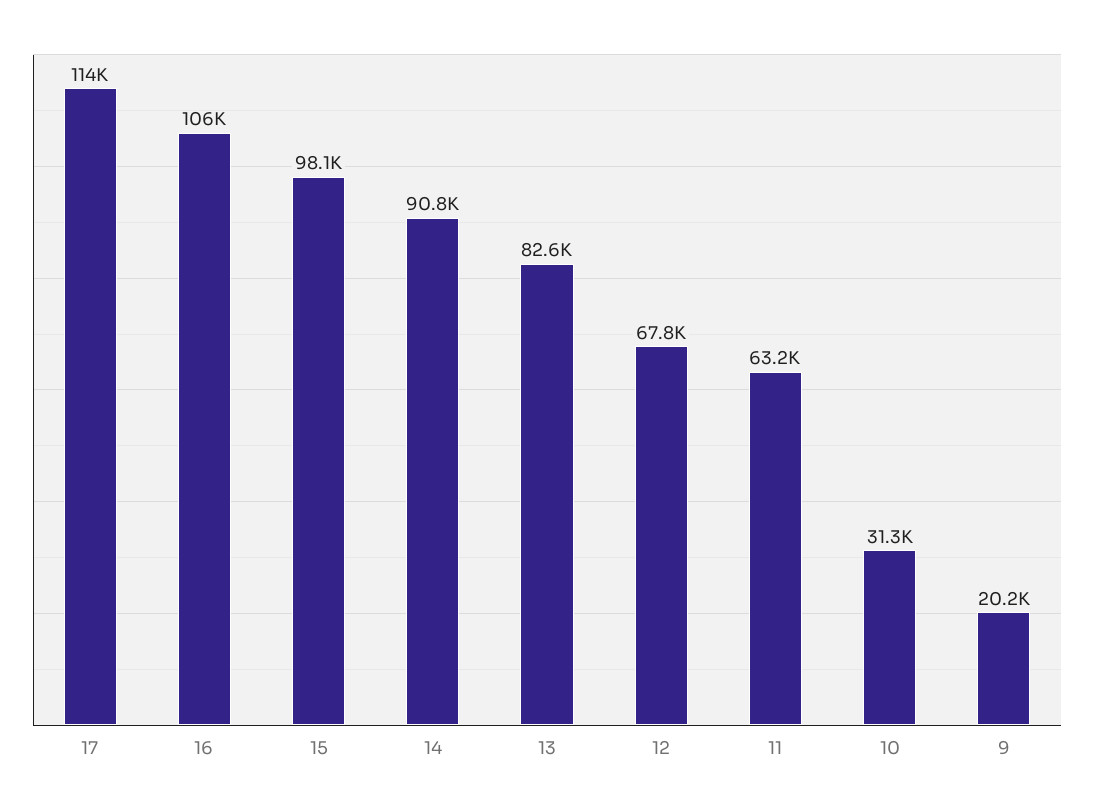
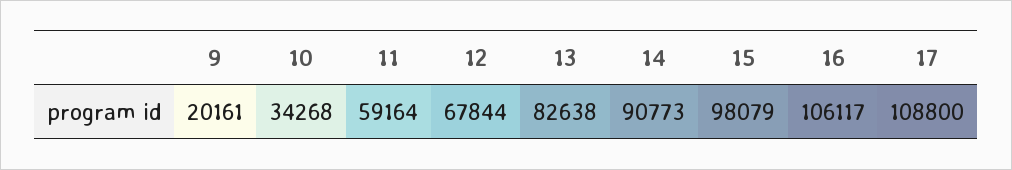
17: 114000 -> 108800
11: 63200 -> 59164
10: 31300 -> 34268

